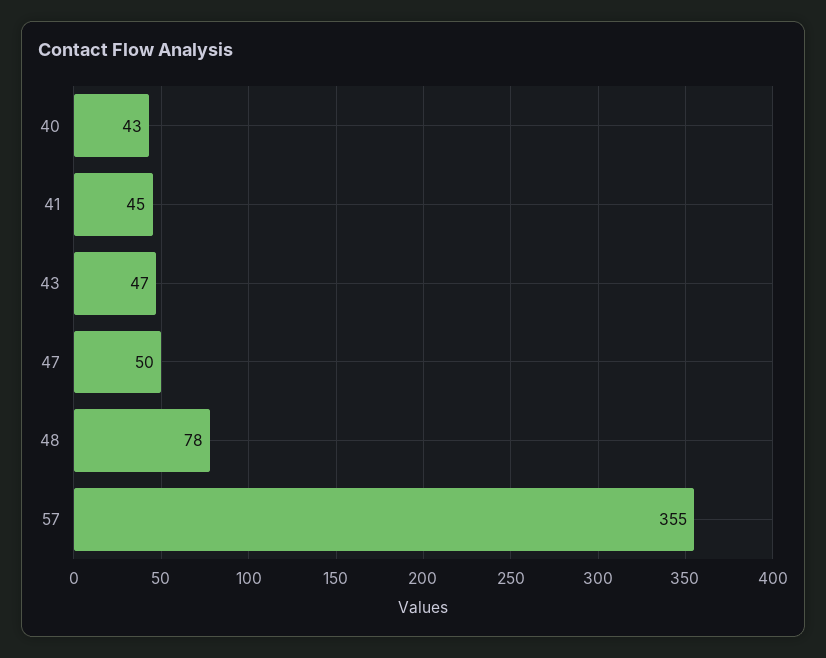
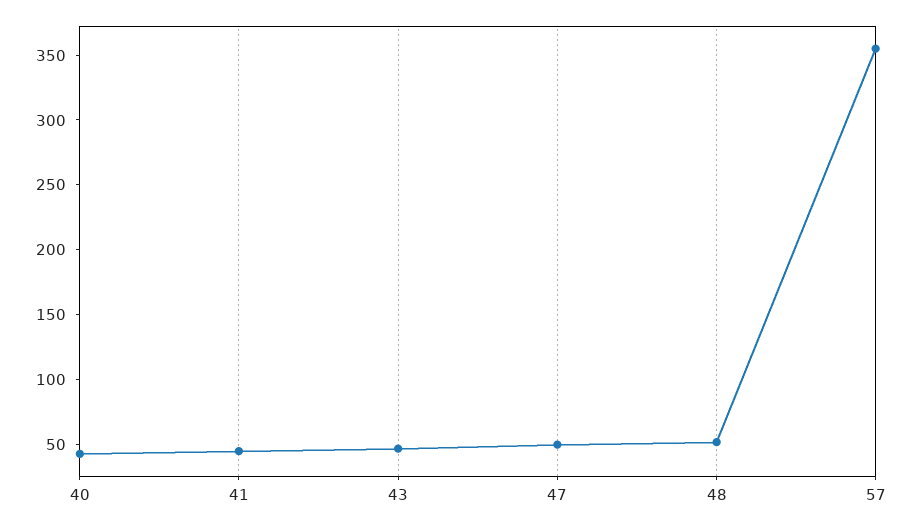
48: 78 -> 50

